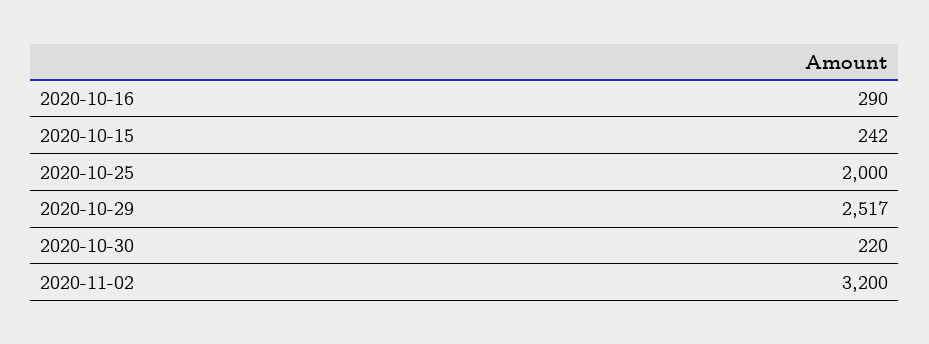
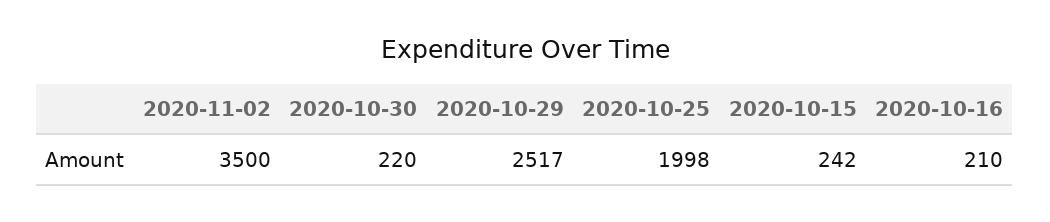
2020-10-16: 290 -> 210
2020-10-25: 2000 -> 1998
2020-11-02: 3200 -> 3500

